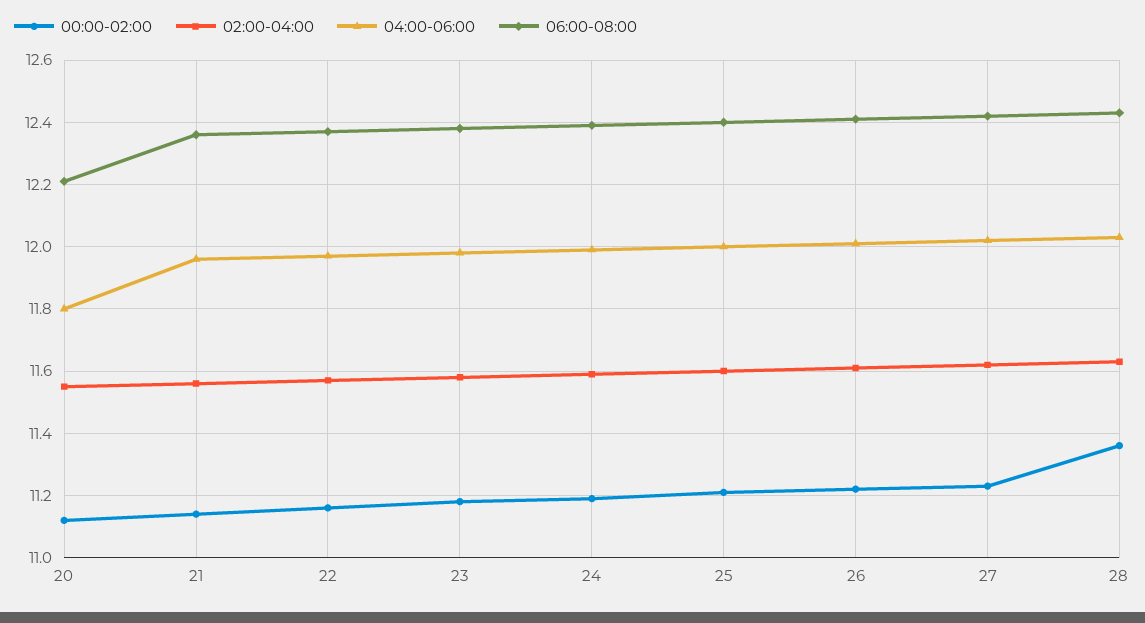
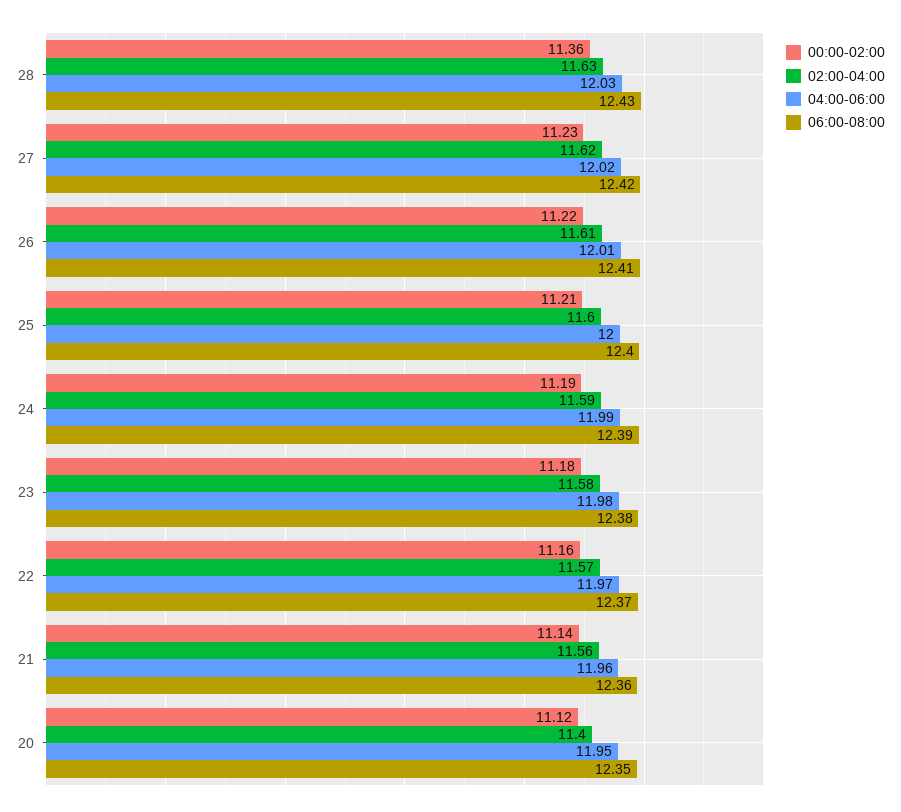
02:00-04:00, 20: 11.55 -> 11.4
04:00-06:00, 20: 11.8 -> 11.95
06:00-08:00, 20: 12.2 -> 12.35

